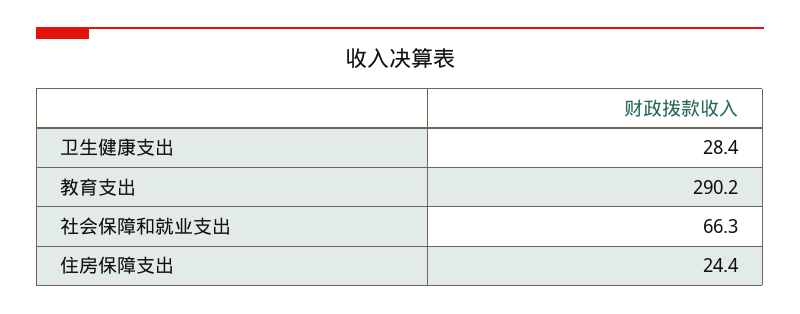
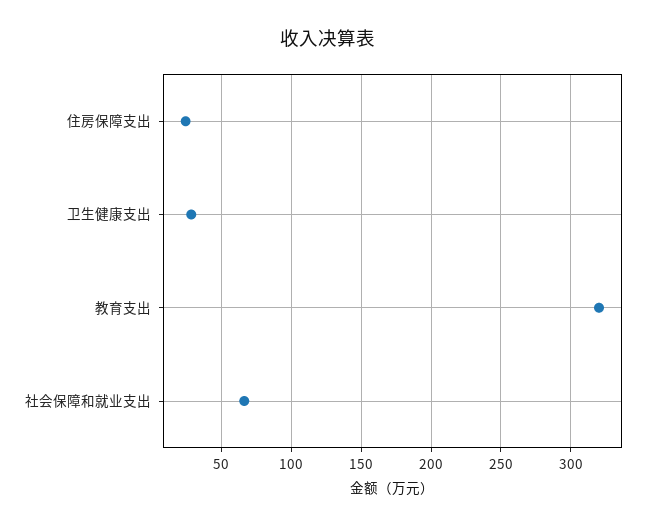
教育支出: 290.2 -> 320

